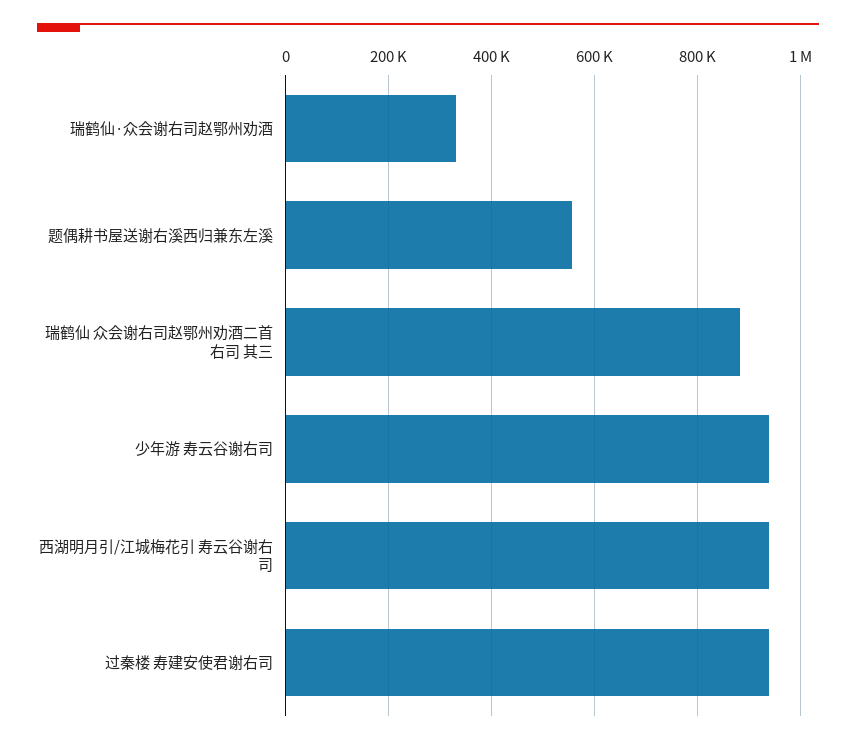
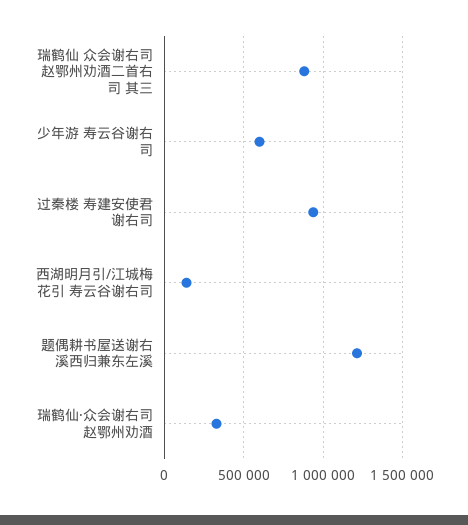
题偶耕书屋送谢右溪西归兼东左溪: 560000 -> 1200000
少年游 寿云谷谢右司: 940000 -> 600000
西湖明月引/江城梅花引 寿云谷谢右司: 940000 -> 150000

